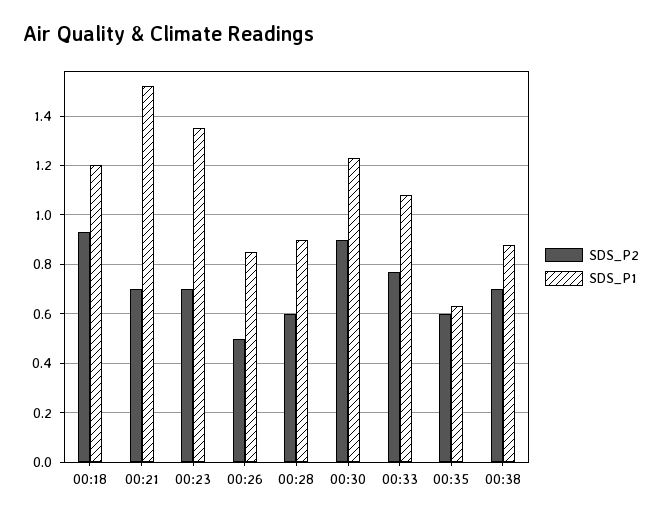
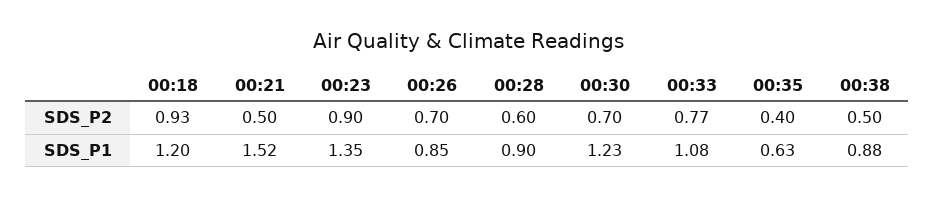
SDS_P2, 00:21: 0.7 -> 0.5
SDS_P2, 00:23: 0.7 -> 0.9
SDS_P2, 00:26: 0.5 -> 0.7
SDS_P2, 00:30: 0.9 -> 0.7
SDS_P2, 00:35: 0.6 -> 0.4
SDS_P2, 00:38: 0.7 -> 0.5

